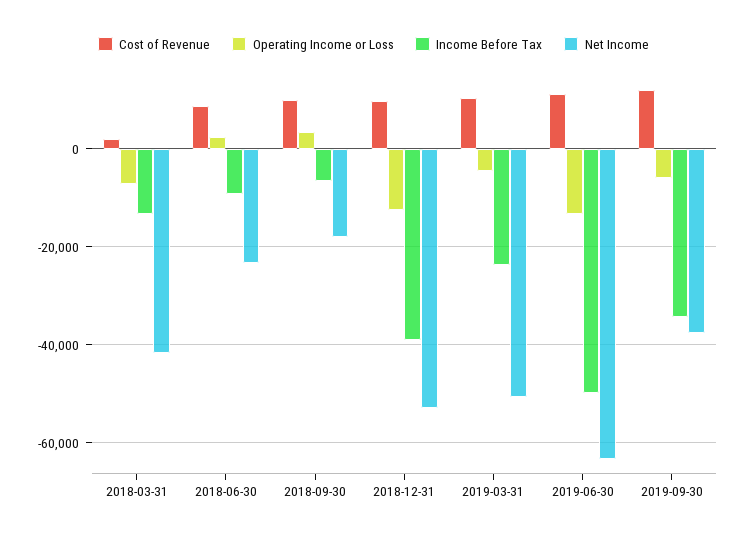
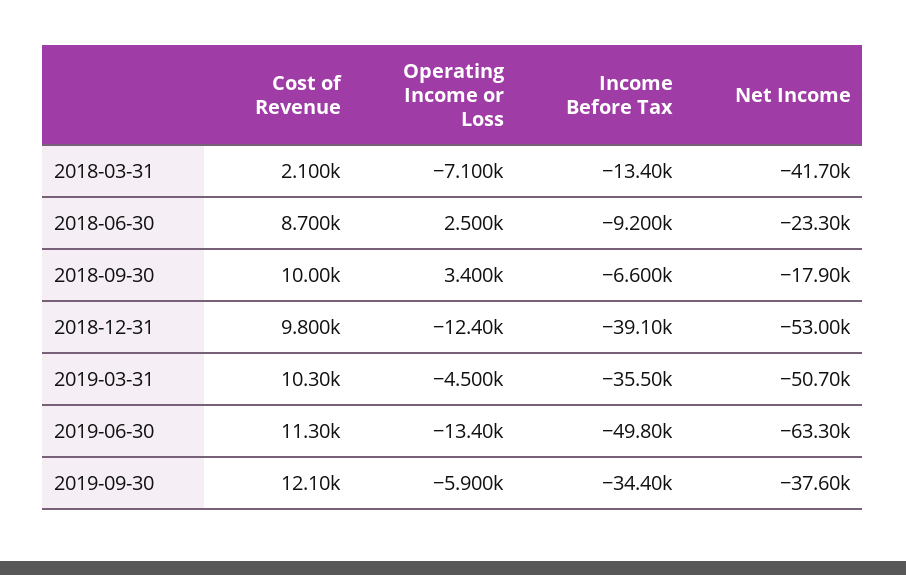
Income Before Tax, 2019-03-31: -24000 -> -35500

